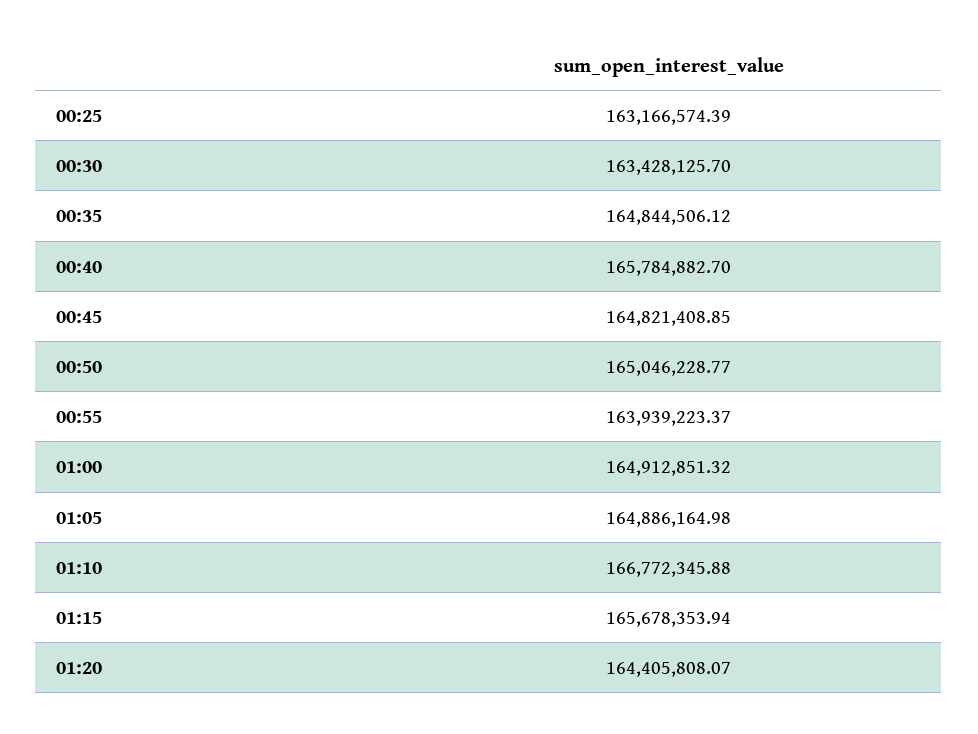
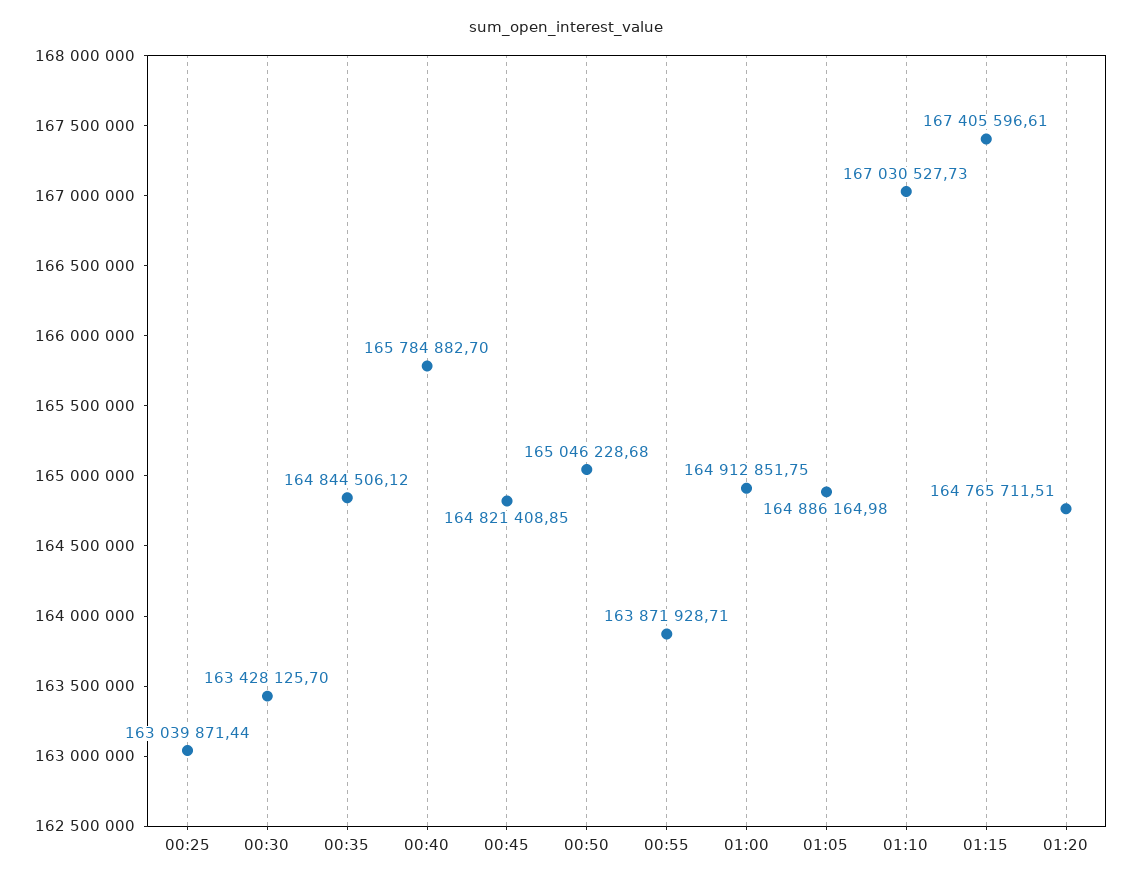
00:25: 163166574.39 -> 163039871.44
00:50: 165046228.77 -> 165046228.68
00:55: 163939223.37 -> 163871928.71
01:00: 164912851.32 -> 164912851.75
01:10: 166772345.88 -> 167030527.73
01:15: 165678353.94 -> 167405596.61
01:20: 164405808.07 -> 164765711.51

